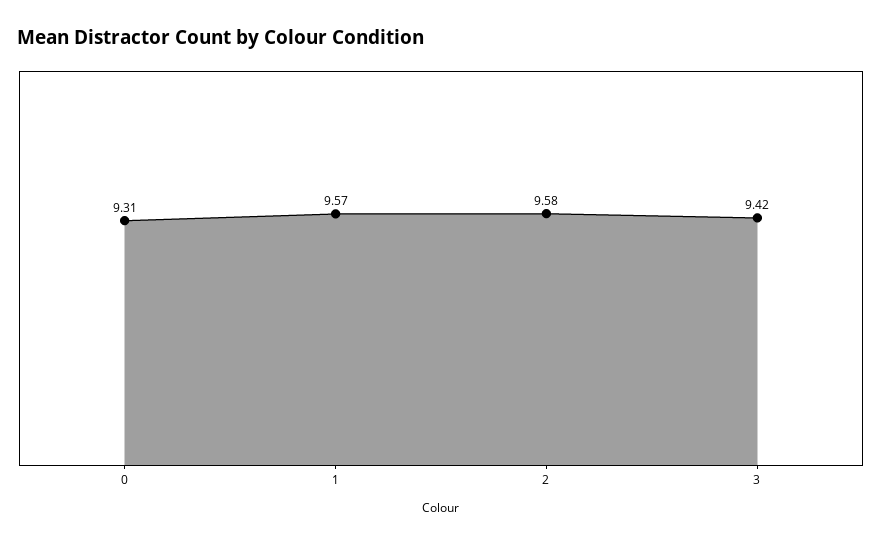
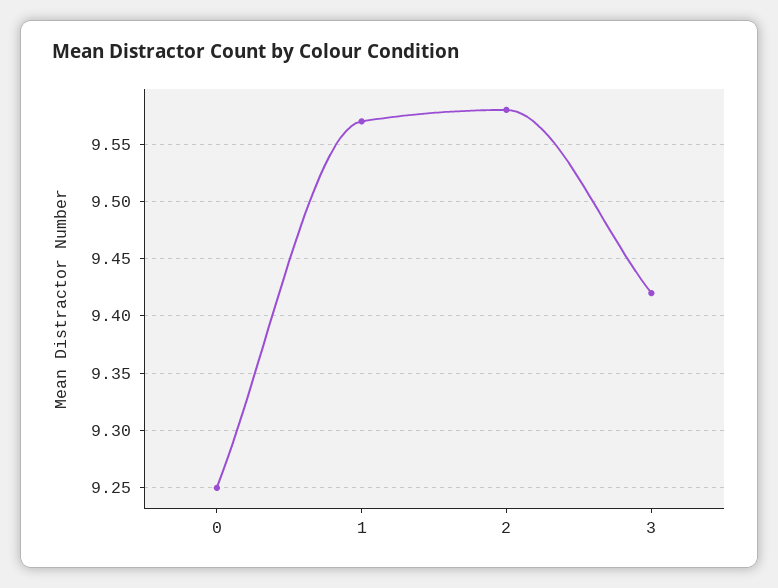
0: 9.31 -> 9.25

